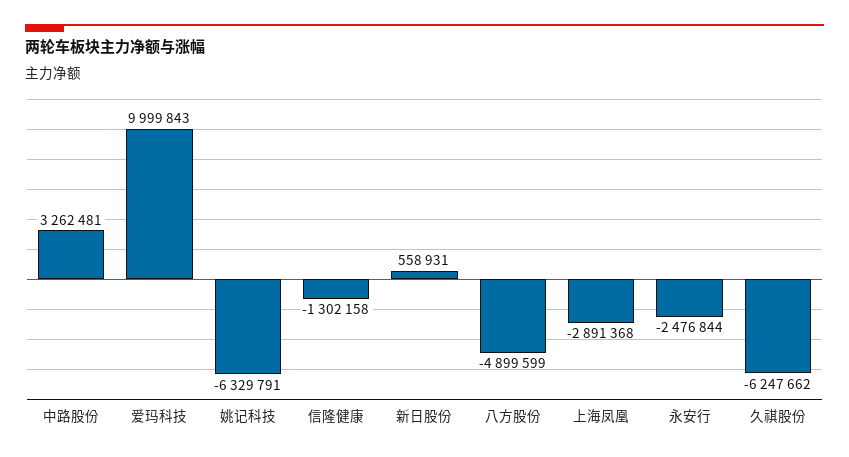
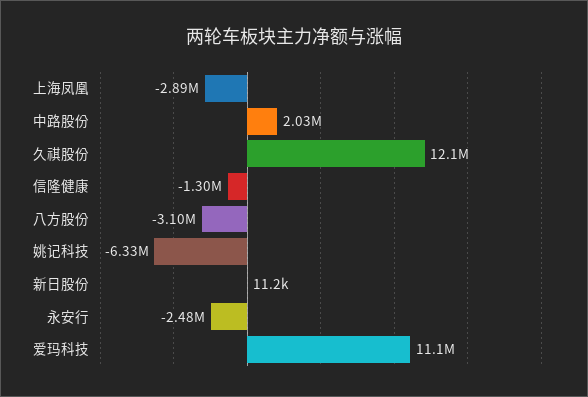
中路股份: 3262481 -> 2030000
爱玛科技: 9999843 -> 11100000
新日股份: 558931 -> 11200
八方股份: -4899599 -> -3100000
久祺股份: -6247662 -> 12100000

